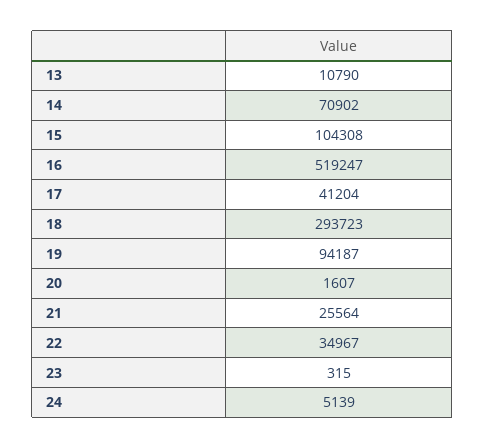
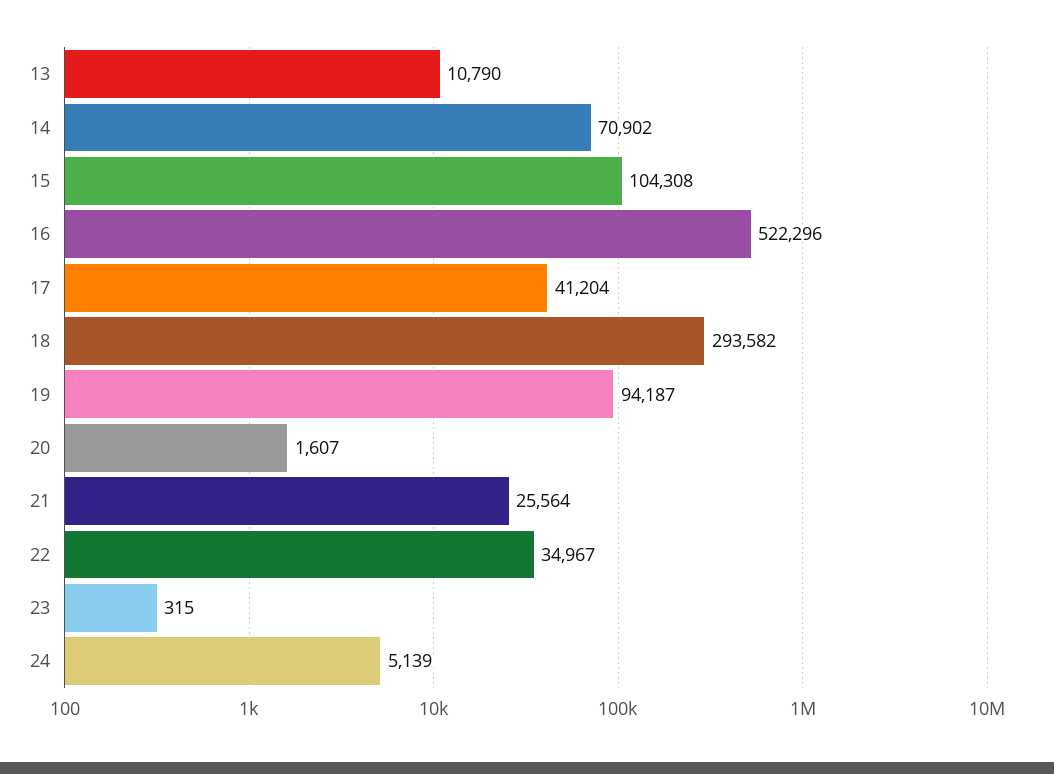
16: 519247 -> 522296
18: 293723 -> 293582

